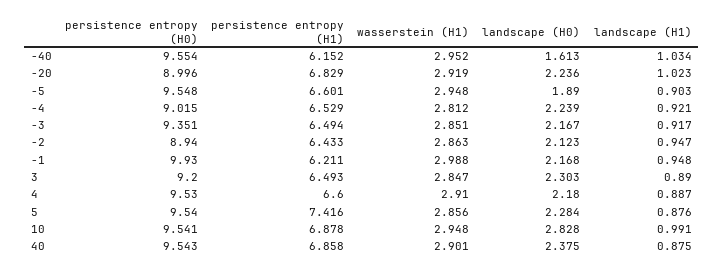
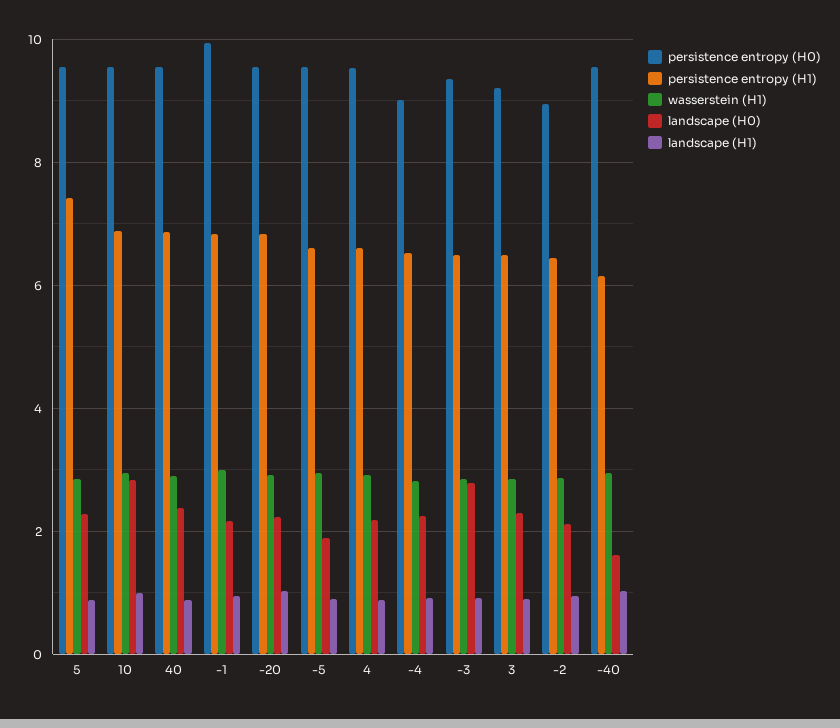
persistence entropy (H0), -20: 8.996 -> 9.6
landscape (H0), -3: 2.167 -> 2.8
persistence entropy (H1), -1: 6.211 -> 6.8

